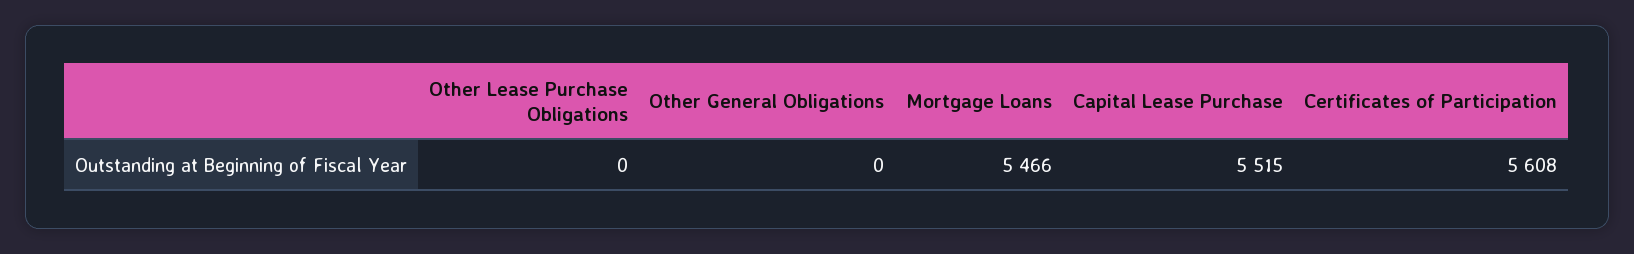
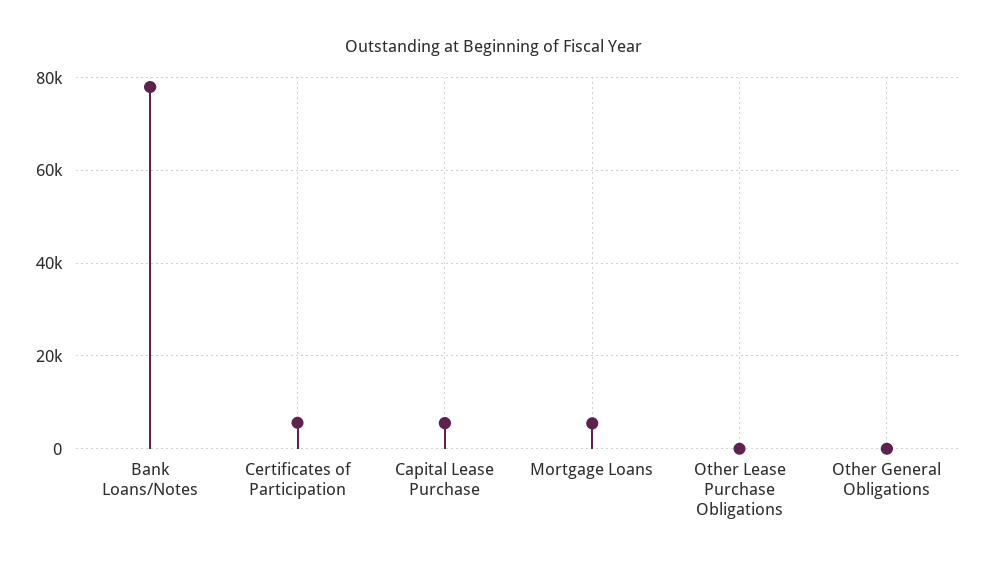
Bank Loans/Notes: none -> 78000

